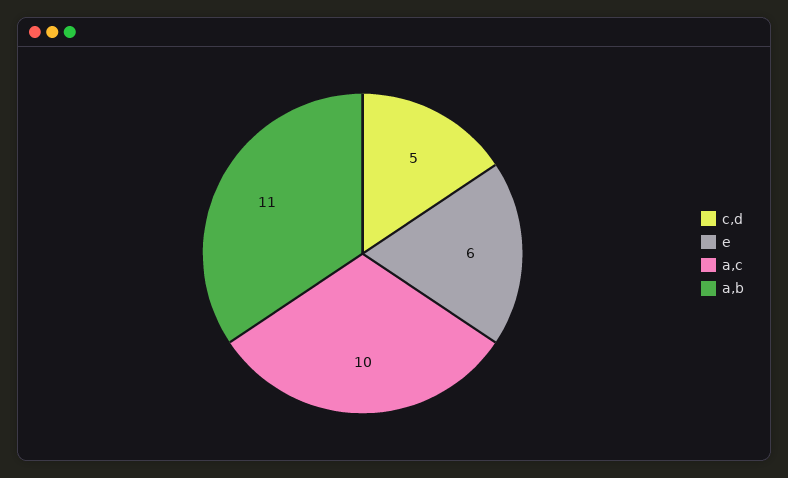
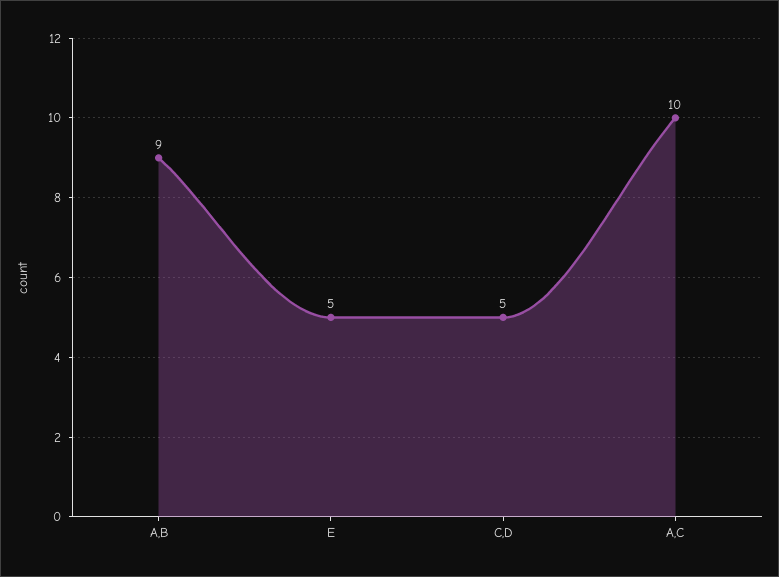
e: 6 -> 5
a,b: 11 -> 9

